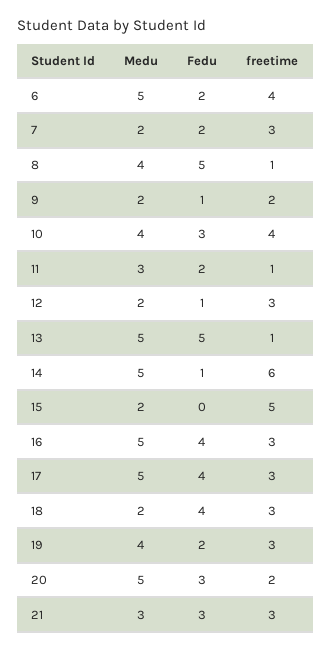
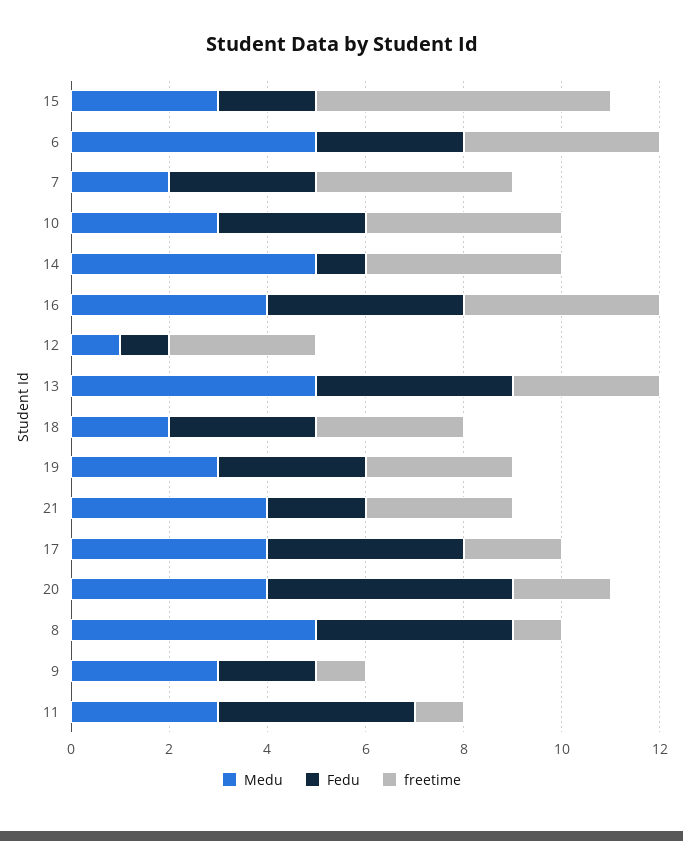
Fedu, 6: 2 -> 3
Fedu, 7: 2 -> 3
freetime, 7: 3 -> 4
Medu, 8: 4 -> 5
Fedu, 8: 5 -> 4
Medu, 9: 2 -> 3
Fedu, 9: 1 -> 2
freetime, 9: 2 -> 1
Medu, 10: 4 -> 3
Fedu, 11: 2 -> 4
Medu, 12: 2 -> 1
Fedu, 13: 5 -> 4
freetime, 13: 1 -> 3
freetime, 14: 6 -> 4
Medu, 15: 2 -> 3
Fedu, 15: 0 -> 2
freetime, 15: 5 -> 6
Medu, 16: 5 -> 4
freetime, 16: 3 -> 4
Medu, 17: 5 -> 4
freetime, 17: 3 -> 2
Fedu, 18: 4 -> 3
Medu, 19: 4 -> 3
Fedu, 19: 2 -> 3
Medu, 20: 5 -> 4
Fedu, 20: 3 -> 5
Medu, 21: 3 -> 4
Fedu, 21: 3 -> 2

